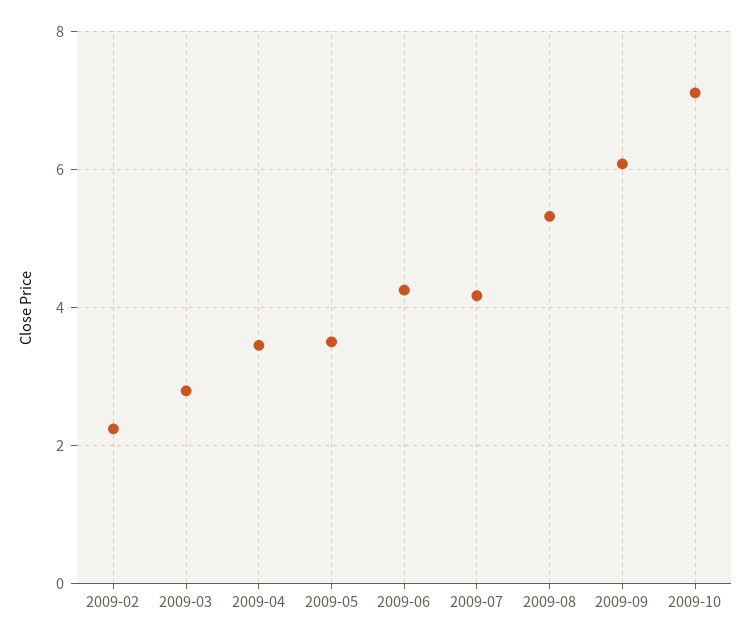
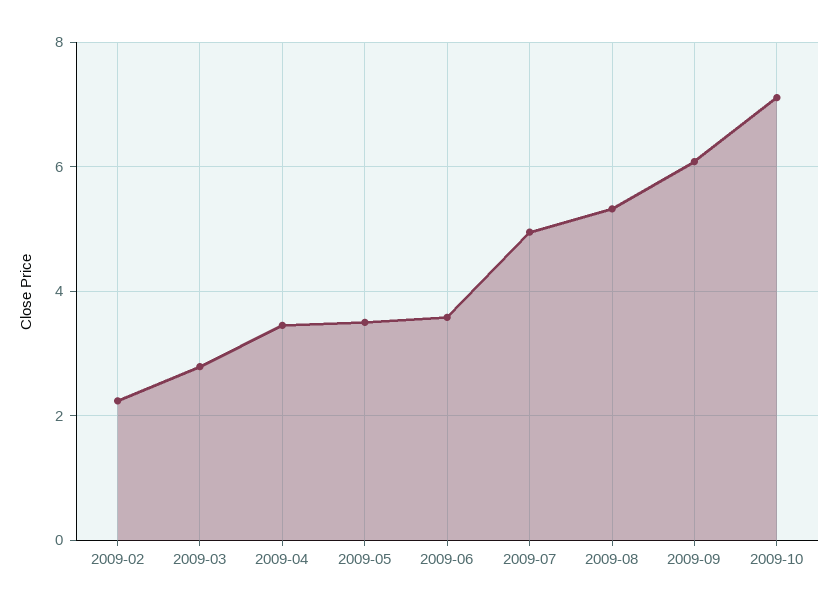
2009-06: 4.2 -> 3.6
2009-07: 4.2 -> 5

